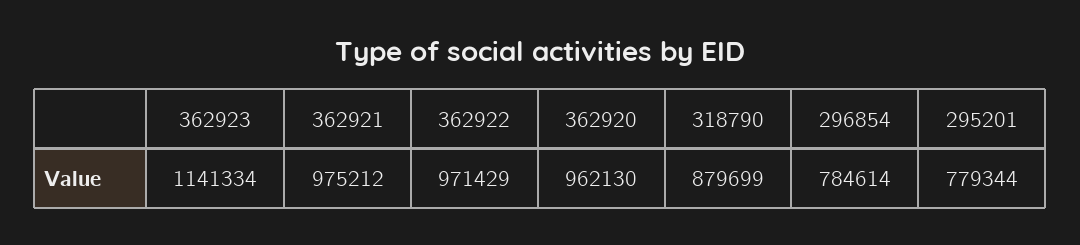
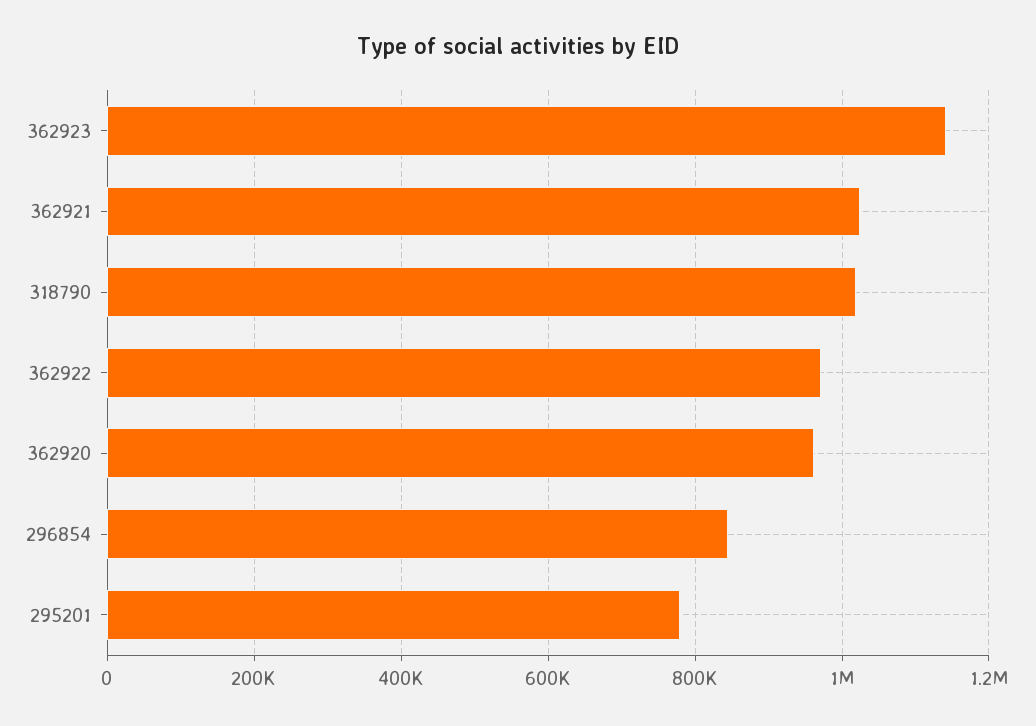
362921: 975212 -> 1020000
318790: 879699 -> 1020000
296854: 784614 -> 840000

